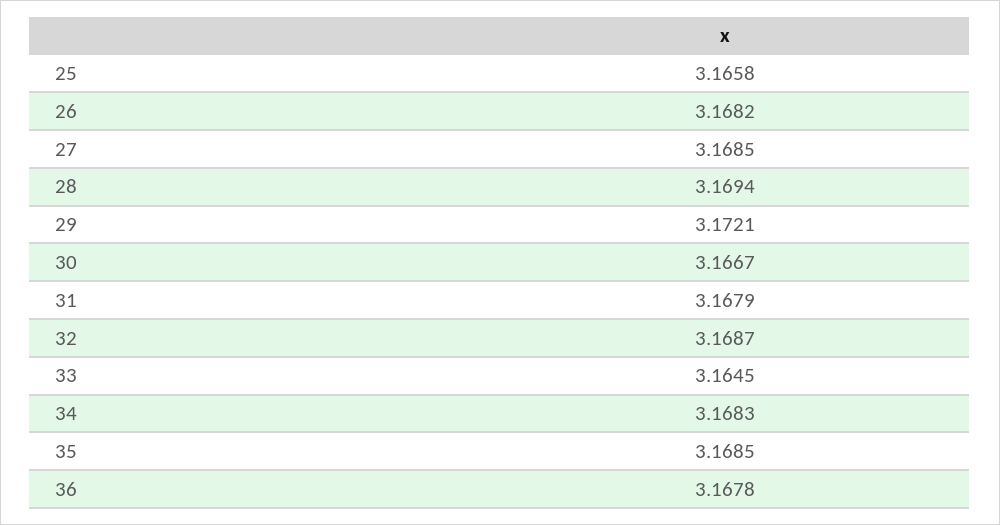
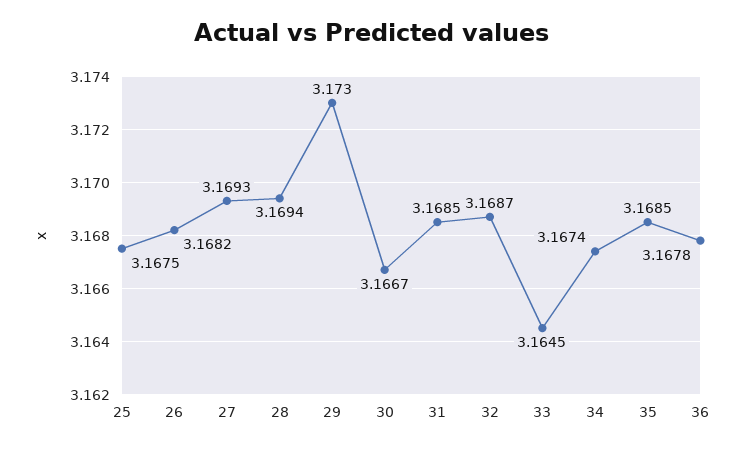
25: 3.1658 -> 3.1675
27: 3.1685 -> 3.1693
29: 3.1721 -> 3.173
31: 3.1679 -> 3.1685
34: 3.1683 -> 3.1674

